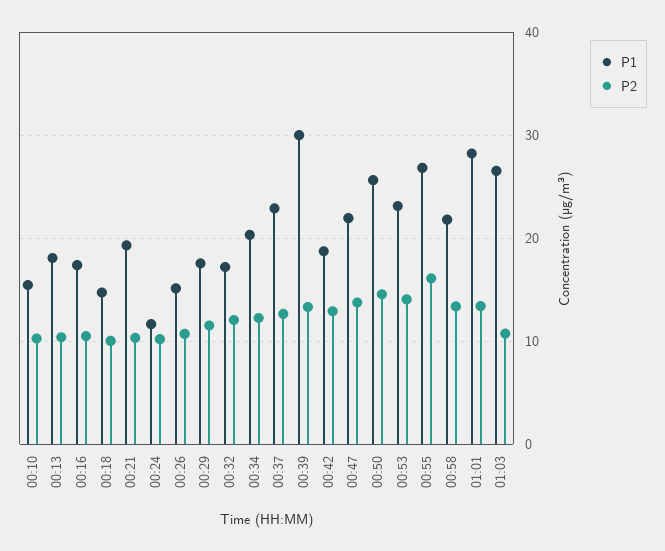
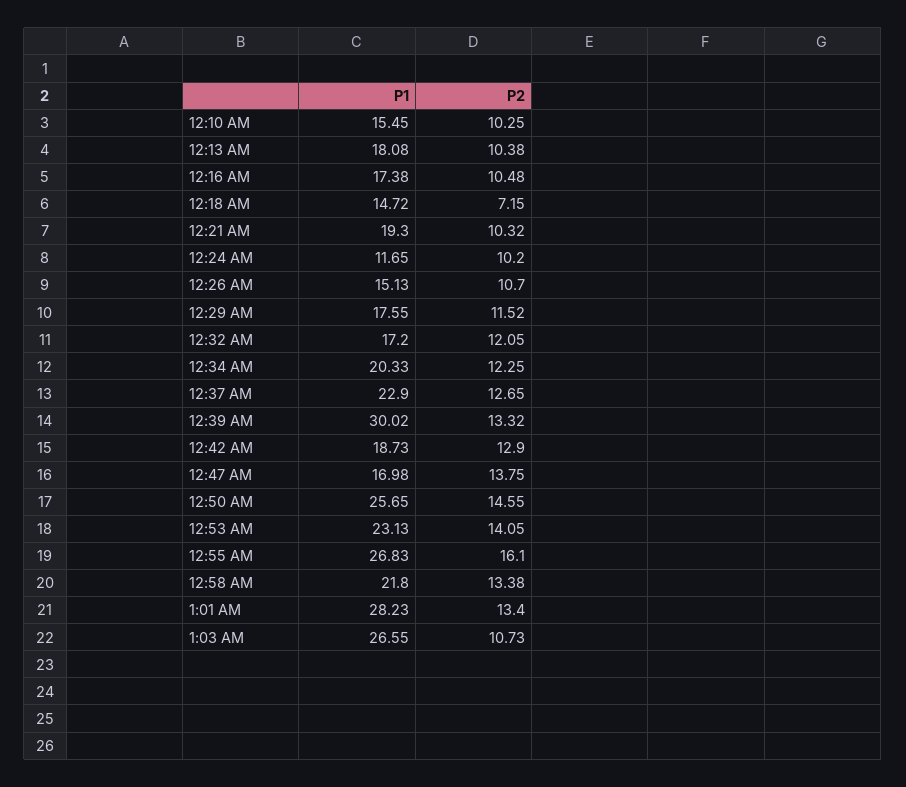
P2, 00:18: 10 -> 7.15
P1, 00:47: 22 -> 16.98

